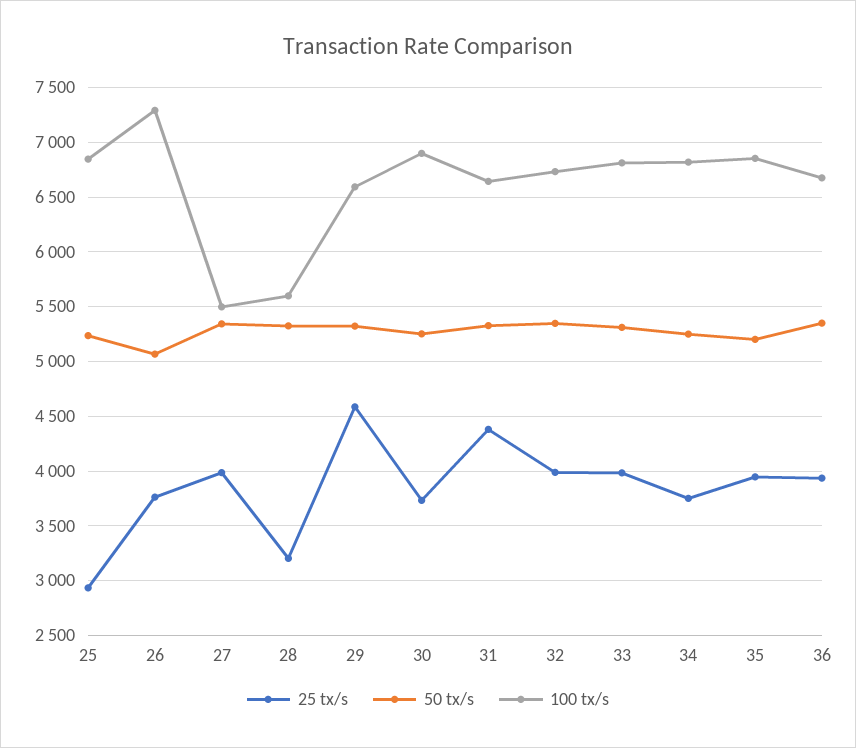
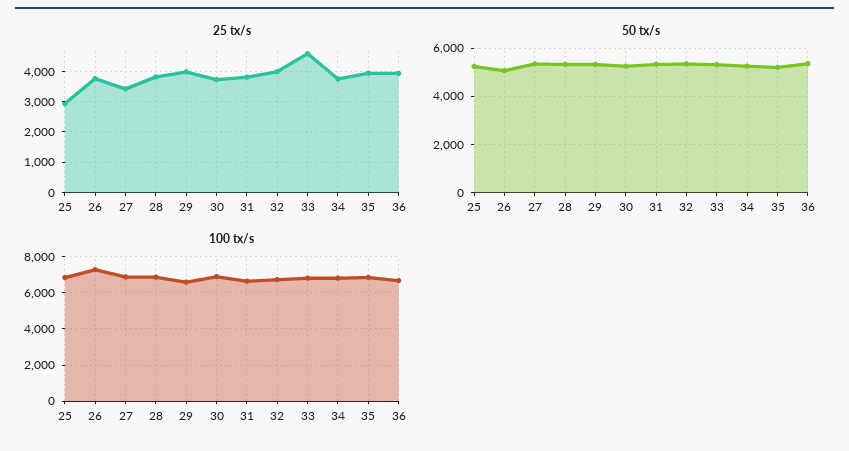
25 tx/s, 27: 4000 -> 3400
100 tx/s, 27: 5500 -> 7000
25 tx/s, 28: 3200 -> 3800
100 tx/s, 28: 5600 -> 7000
25 tx/s, 29: 4600 -> 4000
25 tx/s, 31: 4400 -> 3800
25 tx/s, 33: 4000 -> 4600

